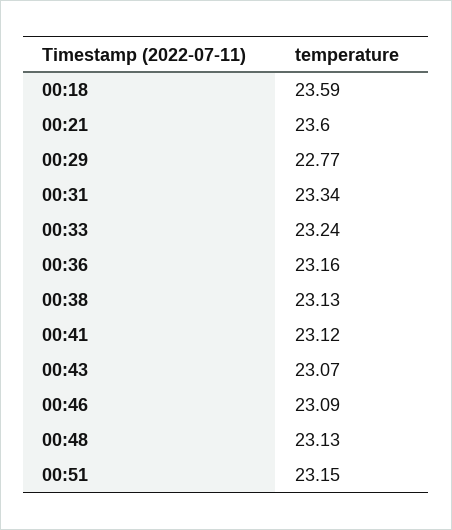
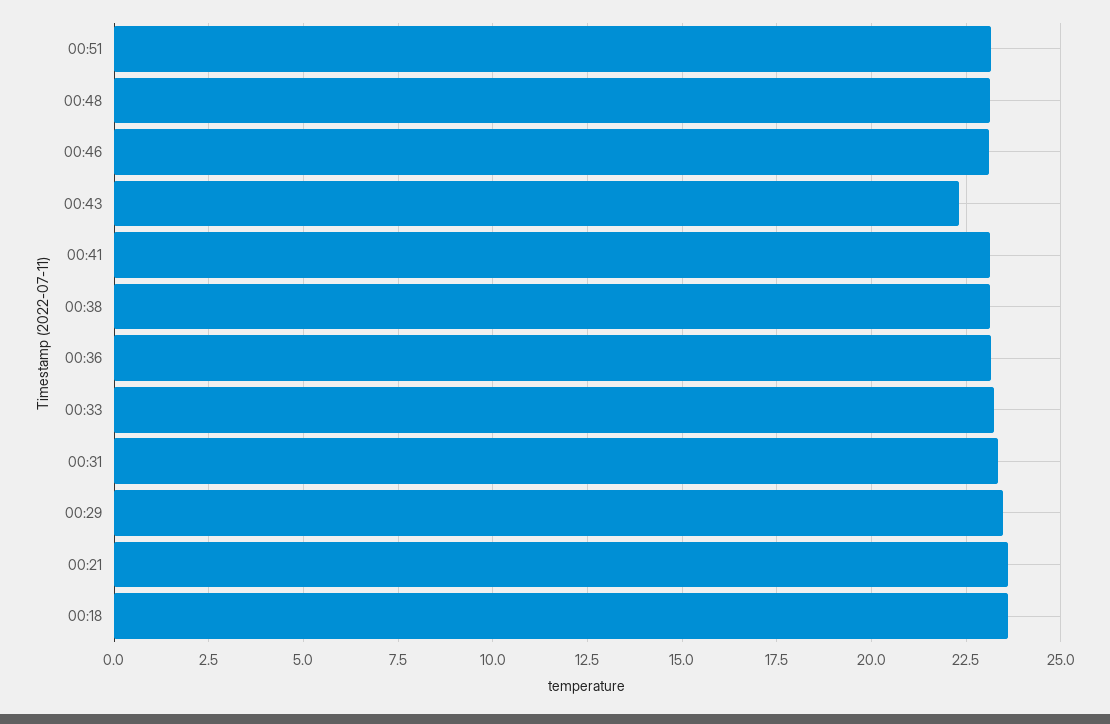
00:29: 22.77 -> 23.5
00:43: 23.07 -> 22.25

